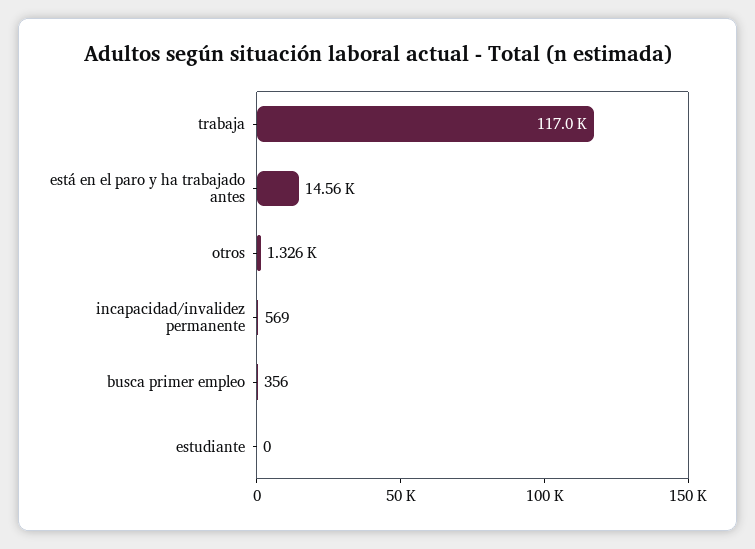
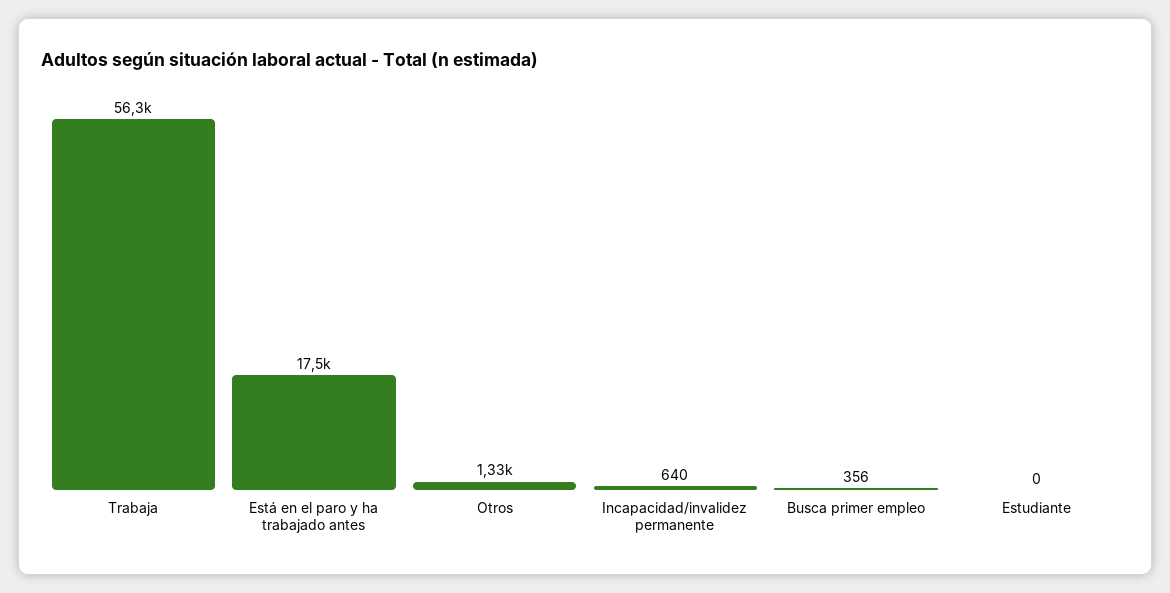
trabaja: 117000 -> 56300
está en el paro y ha trabajado antes: 14560 -> 17500
incapacidad/invalidez permanente: 569 -> 640

